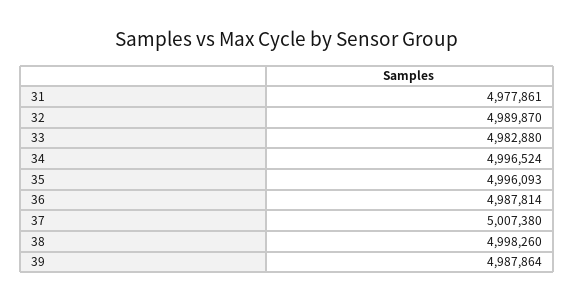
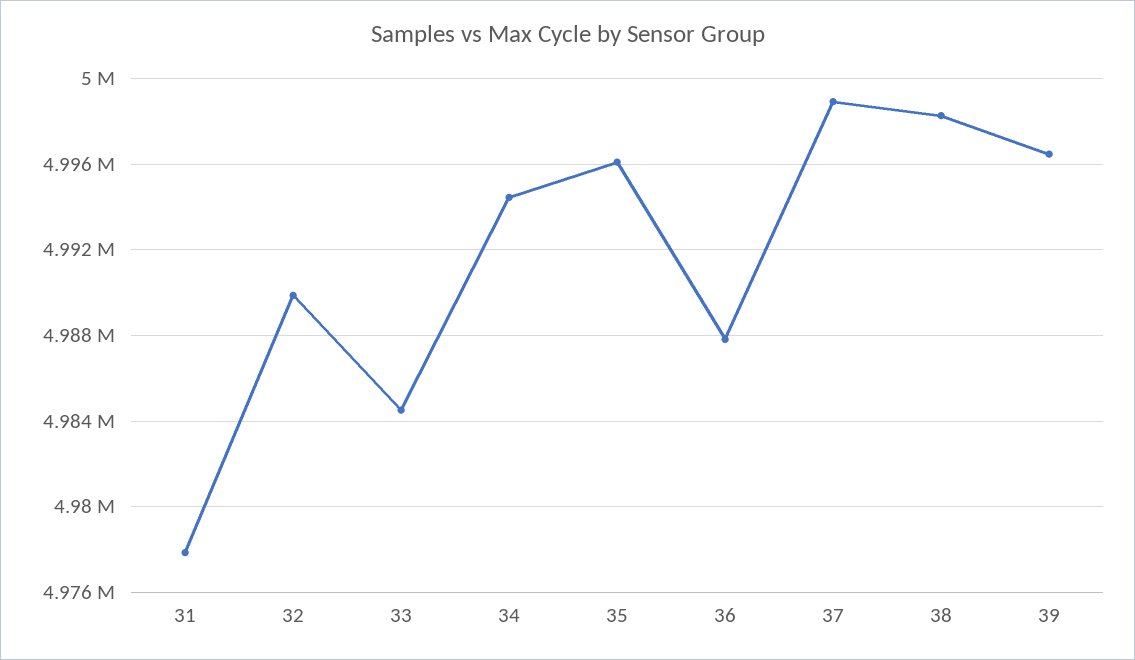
33: 4982880 -> 4984500
34: 4996524 -> 4994500
37: 5007380 -> 4999000
39: 4987864 -> 4996500

